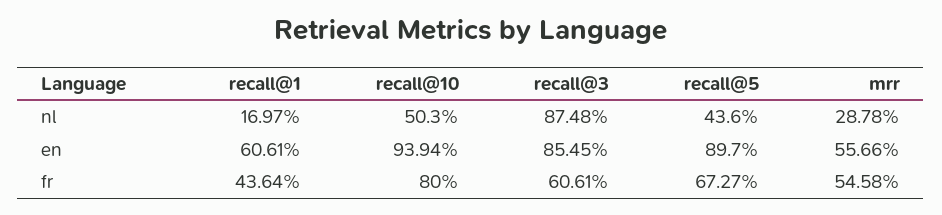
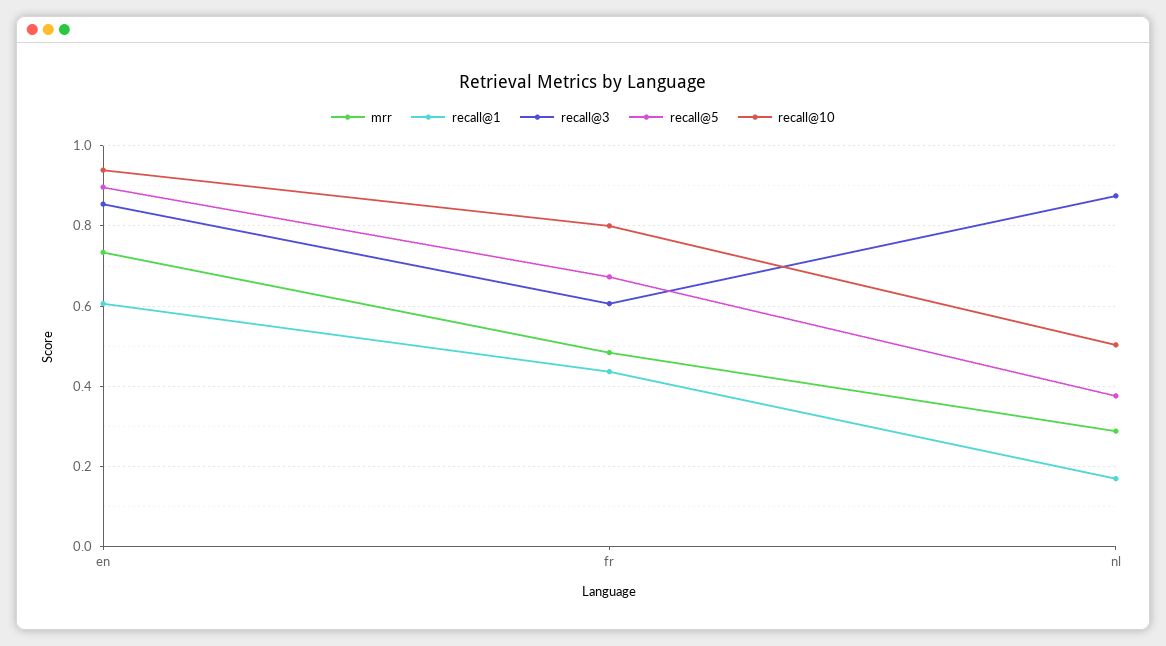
recall@5, nl: 0.436 -> 0.38
mrr, en: 0.5566 -> 0.74
mrr, fr: 0.5458 -> 0.48

